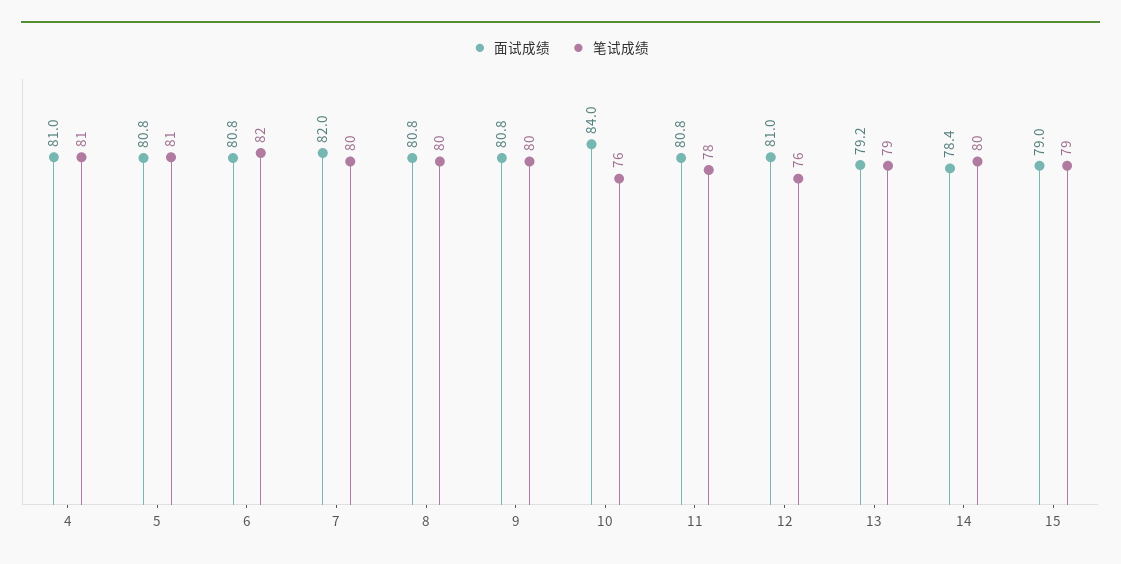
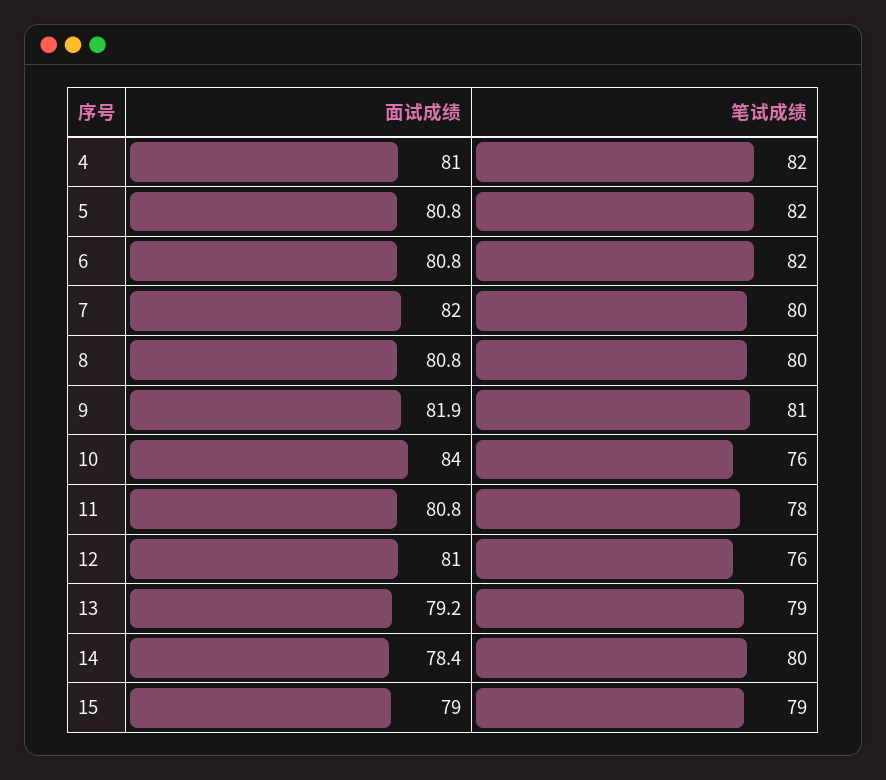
笔试成绩, 4: 81 -> 82
笔试成绩, 5: 81 -> 82
面试成绩, 9: 80.8 -> 81.9
笔试成绩, 9: 80 -> 81

